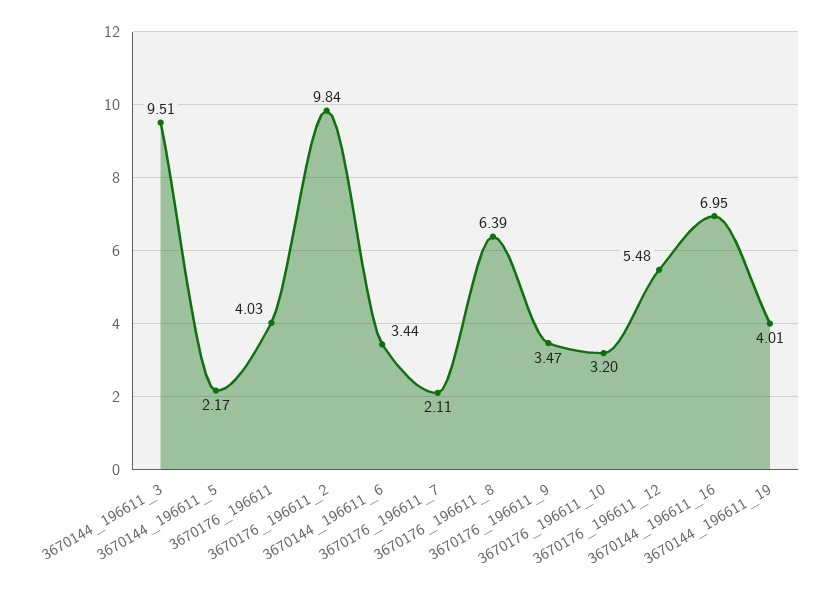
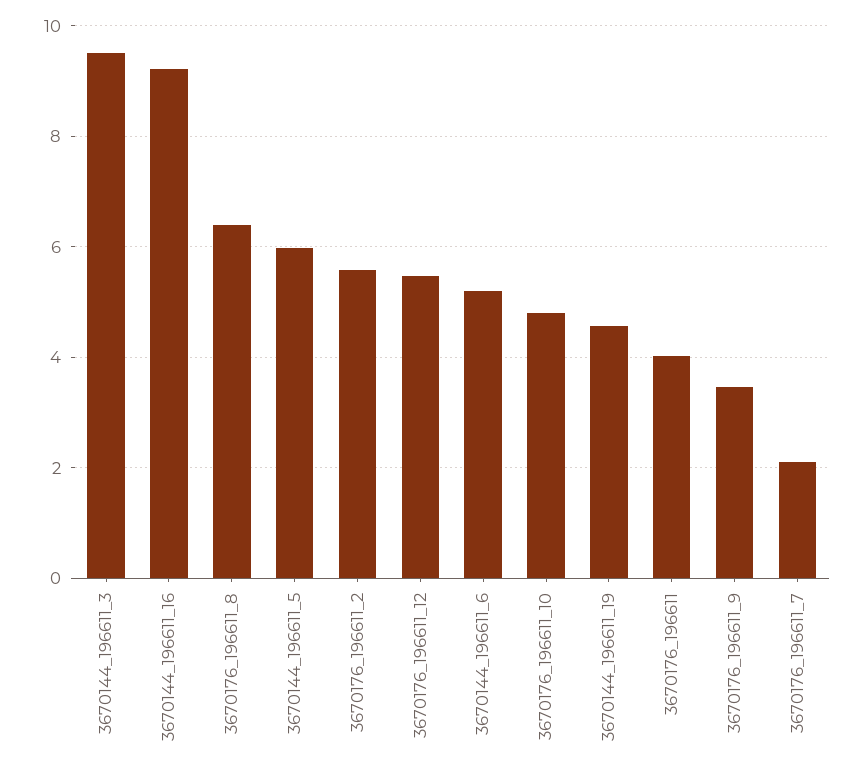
3670144_196611_5: 2.17 -> 6
3670176_196611_2: 9.84 -> 5.6
3670144_196611_6: 3.44 -> 5.2
3670176_196611_10: 3.2 -> 4.8
3670144_196611_16: 6.95 -> 9.2
3670144_196611_19: 4.01 -> 4.6

